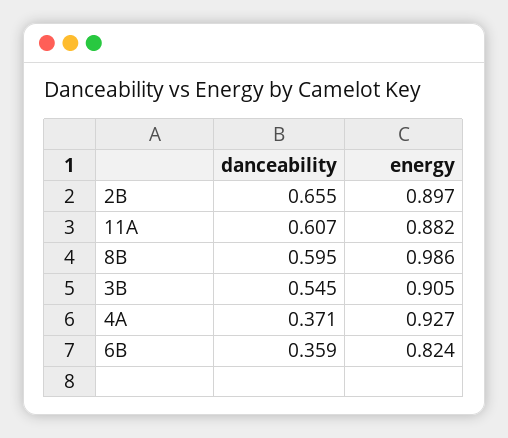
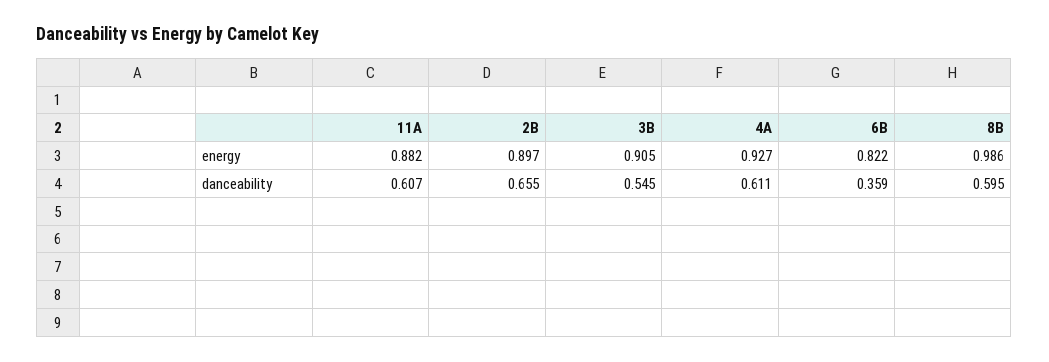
danceability, 4A: 0.371 -> 0.611
energy, 6B: 0.824 -> 0.822

